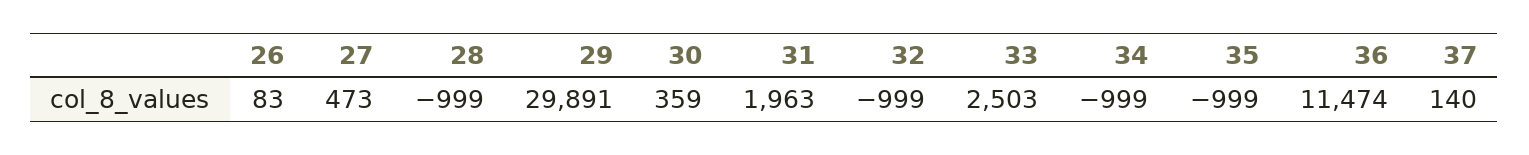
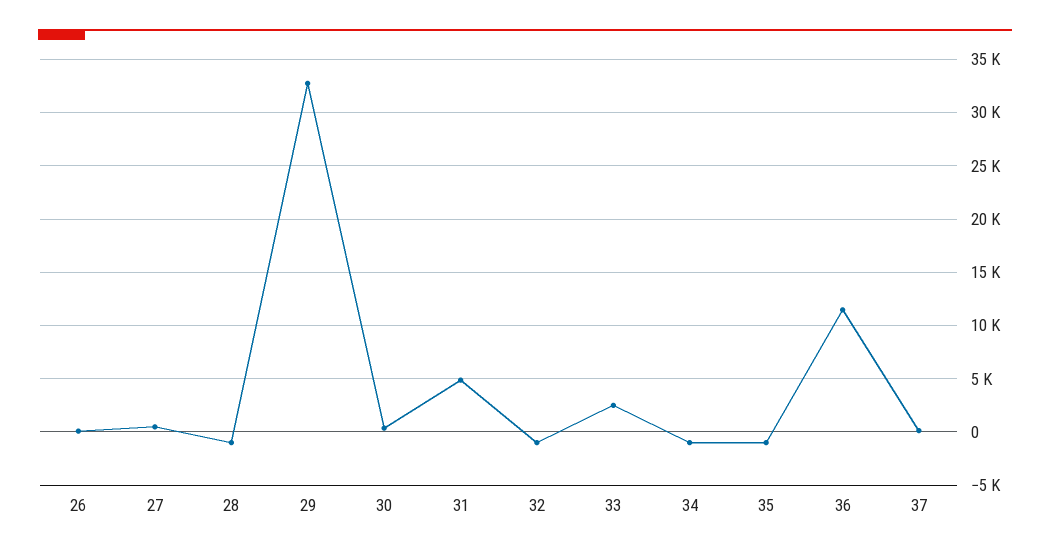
29: 29891 -> 33000
31: 1963 -> 5000

